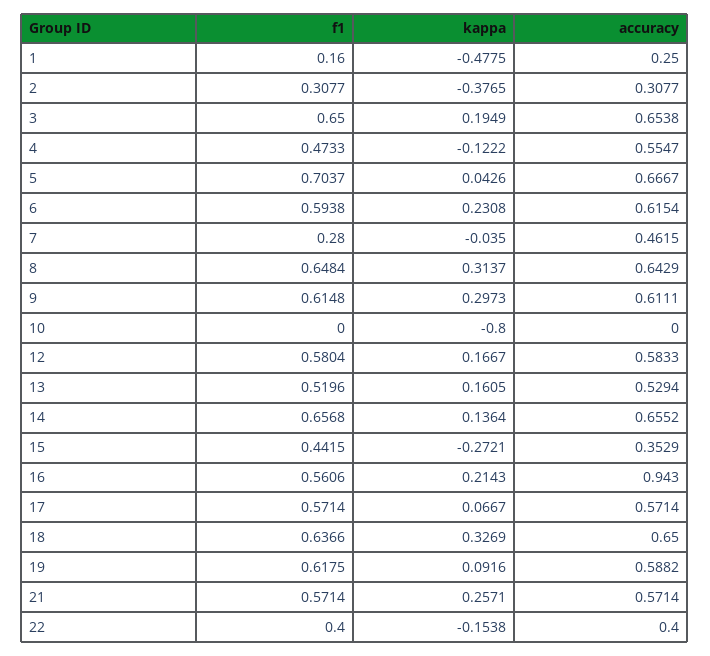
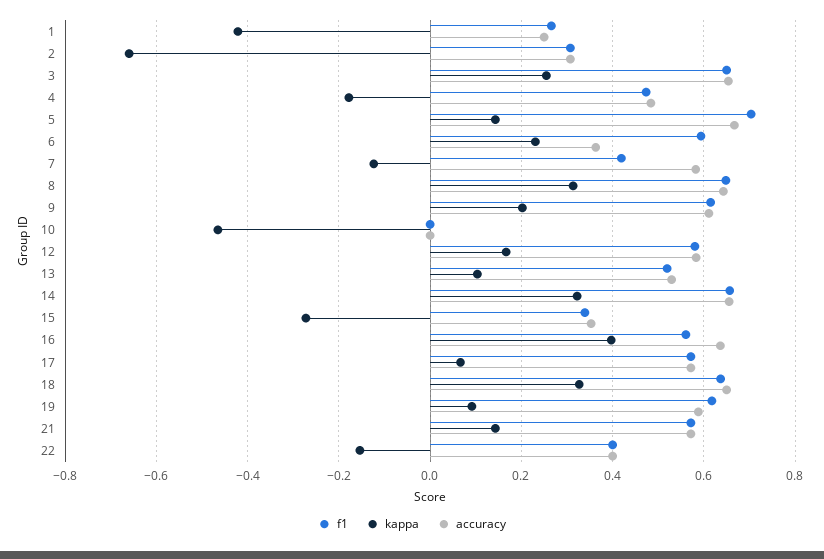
f1, 1: 0.16 -> 0.26
kappa, 1: -0.4775 -> -0.42
kappa, 2: -0.3765 -> -0.66
kappa, 3: 0.1949 -> 0.26
kappa, 4: -0.1222 -> -0.18
accuracy, 4: 0.5547 -> 0.48
kappa, 5: 0.0426 -> 0.14
accuracy, 6: 0.6154 -> 0.36
f1, 7: 0.28 -> 0.42
kappa, 7: -0.035 -> -0.12
accuracy, 7: 0.4615 -> 0.58
kappa, 9: 0.2973 -> 0.2
kappa, 10: -0.8 -> -0.46
kappa, 13: 0.1605 -> 0.1
kappa, 14: 0.1364 -> 0.32
f1, 15: 0.4415 -> 0.34
kappa, 16: 0.2143 -> 0.4
accuracy, 16: 0.943 -> 0.64
kappa, 21: 0.2571 -> 0.14

